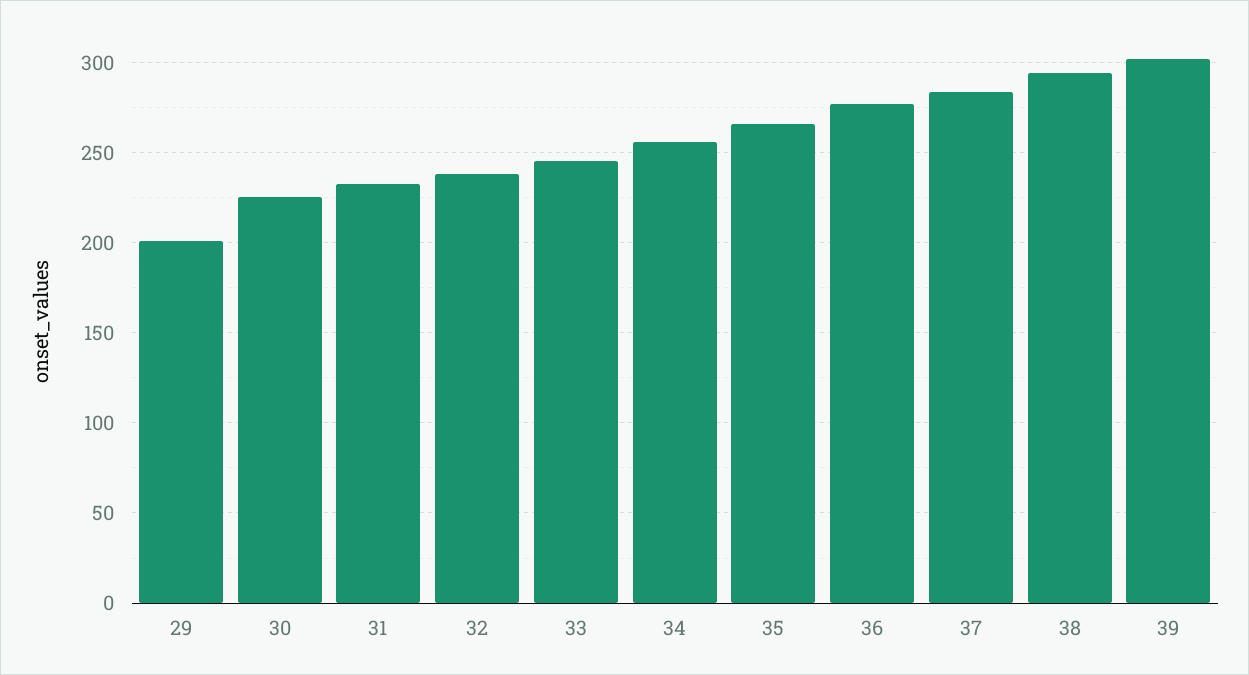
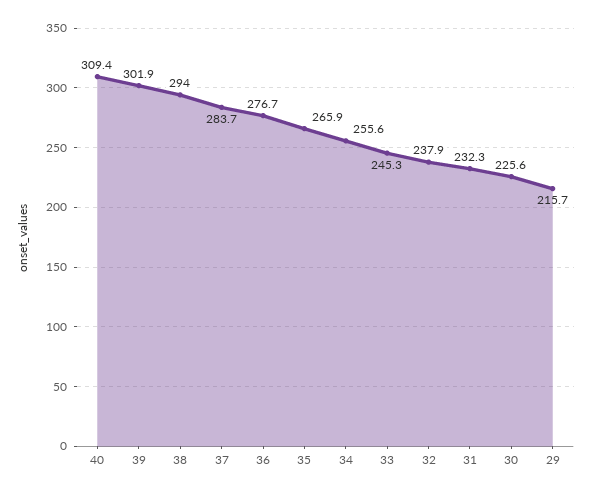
29: 200 -> 215.7
40: none -> 309.4

